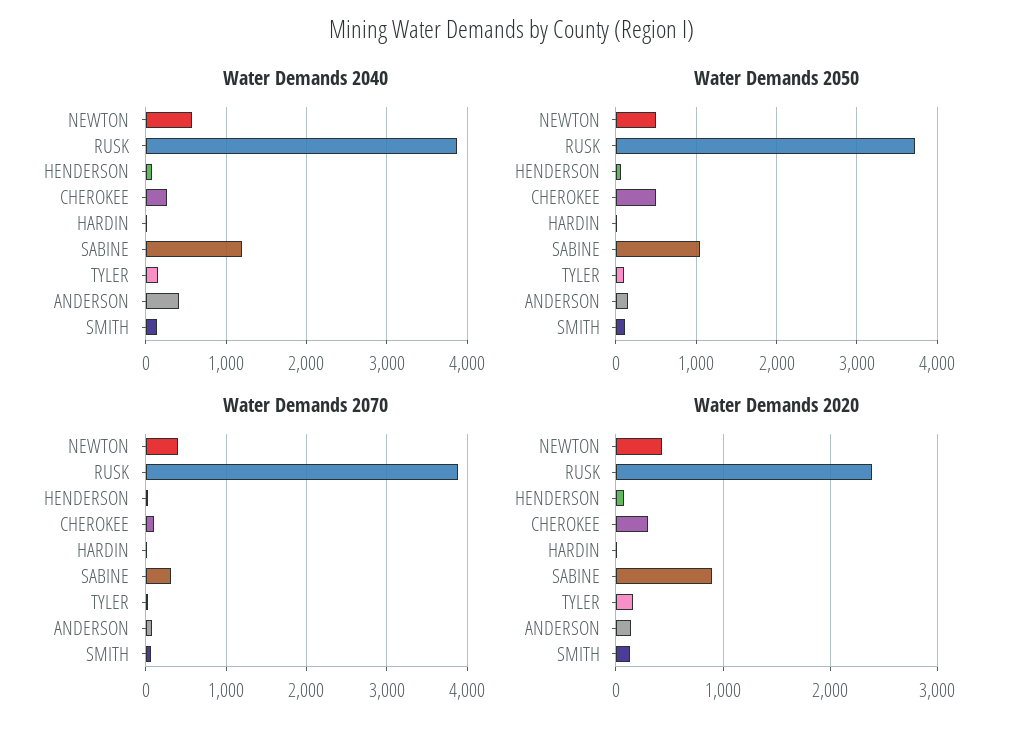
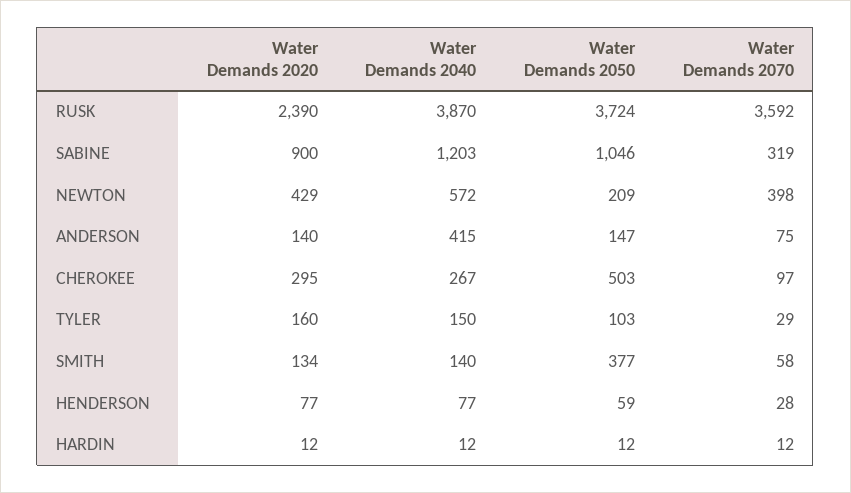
Water Demands 2050, NEWTON: 500 -> 209
Water Demands 2050, SMITH: 100 -> 377
Water Demands 2070, RUSK: 3900 -> 3592

